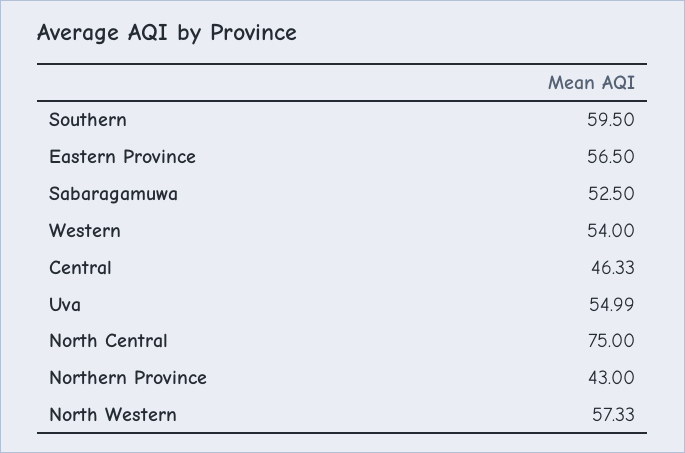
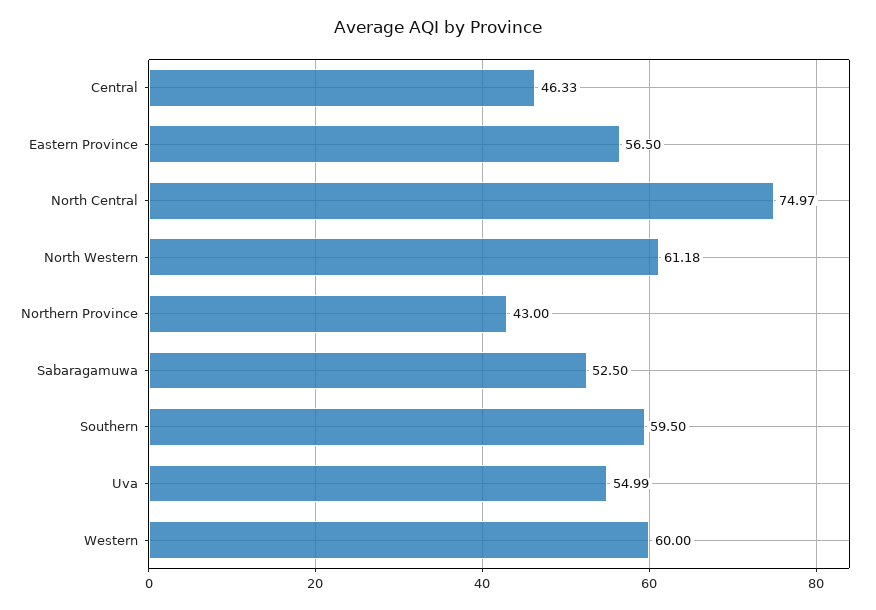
Western: 54 -> 60
North Central: 75 -> 74.97
North Western: 57.33 -> 61.18

